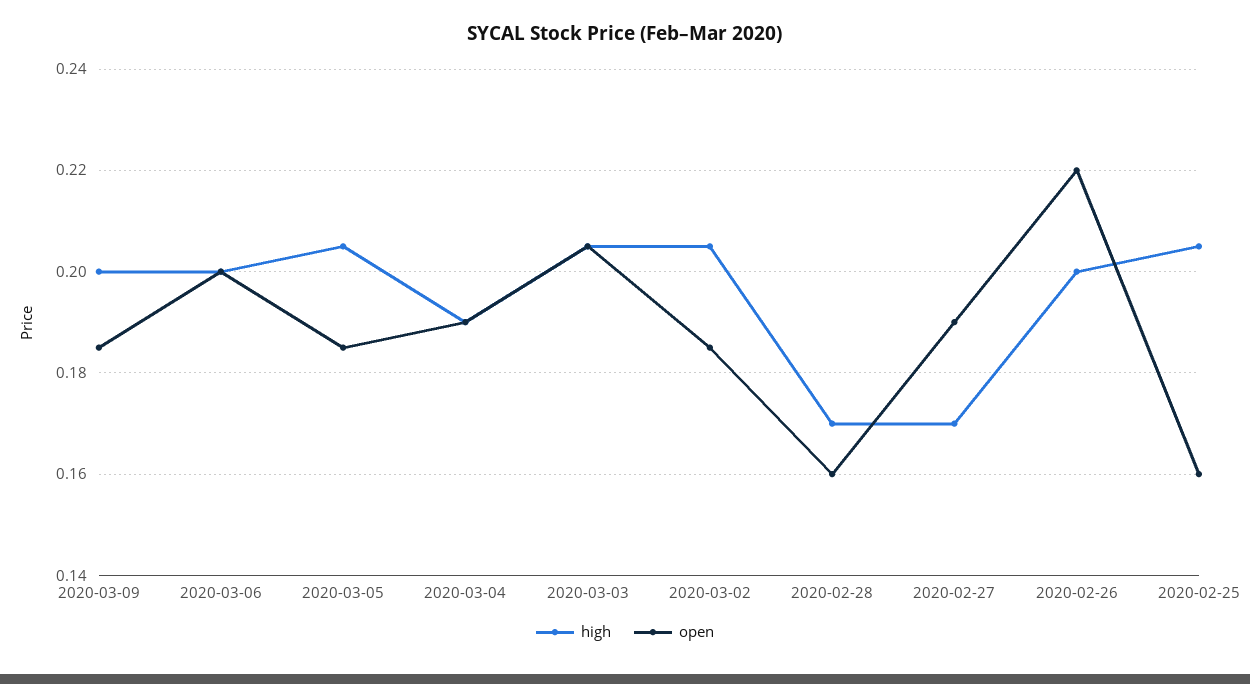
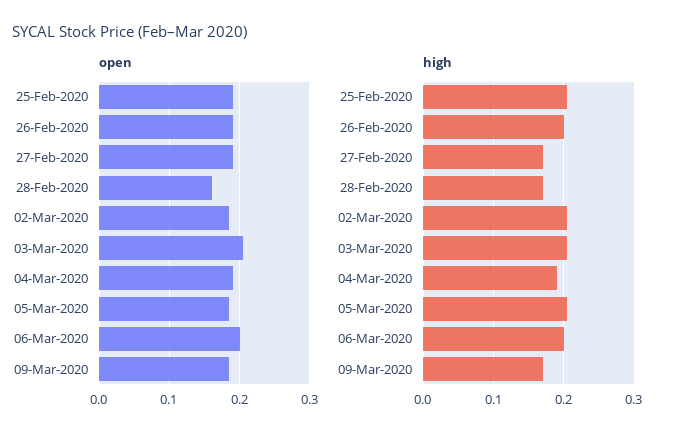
high, 2020-03-09: 0.2 -> 0.17
open, 2020-02-26: 0.22 -> 0.19
open, 2020-02-25: 0.16 -> 0.19

